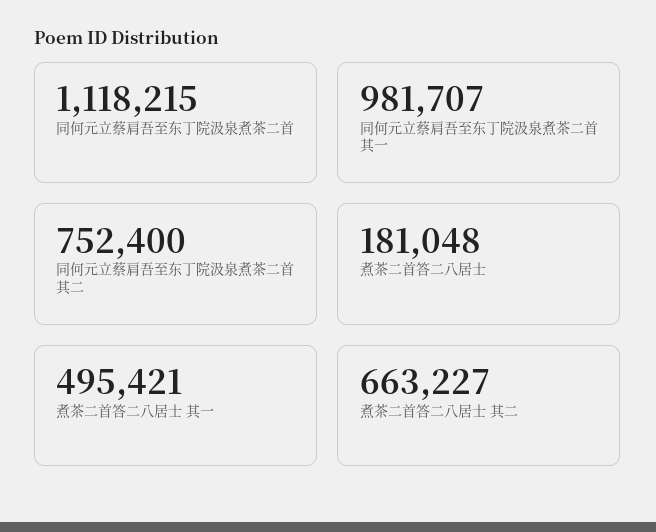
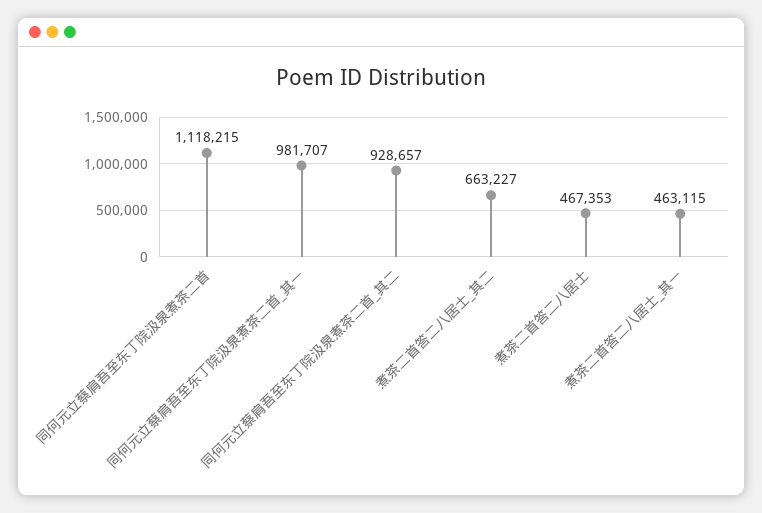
同何元立蔡肩吾至东丁院汲泉煮茶二首 其二: 752400 -> 928657
煮茶二首答二八居士: 181048 -> 467353
煮茶二首答二八居士 其一: 495421 -> 463115

